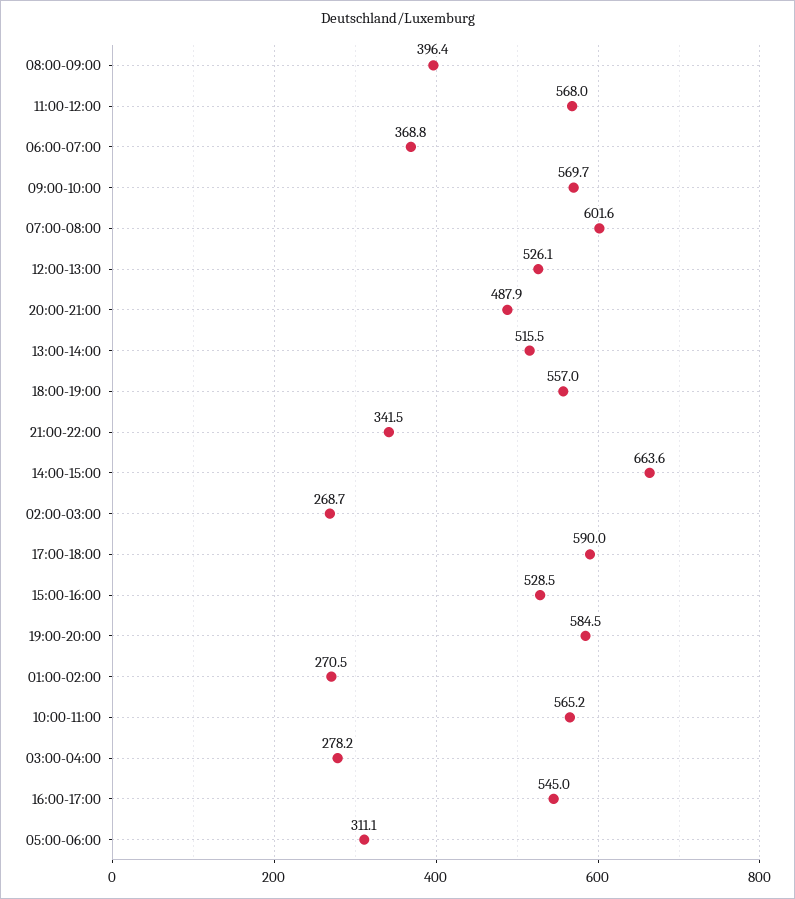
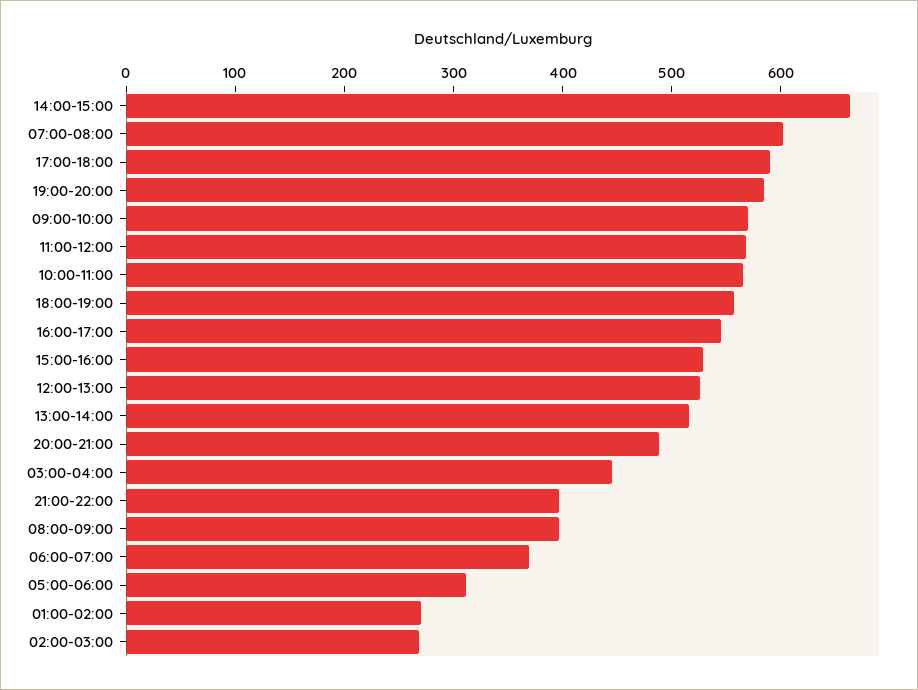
21:00-22:00: 341.5 -> 400
03:00-04:00: 278.2 -> 440

